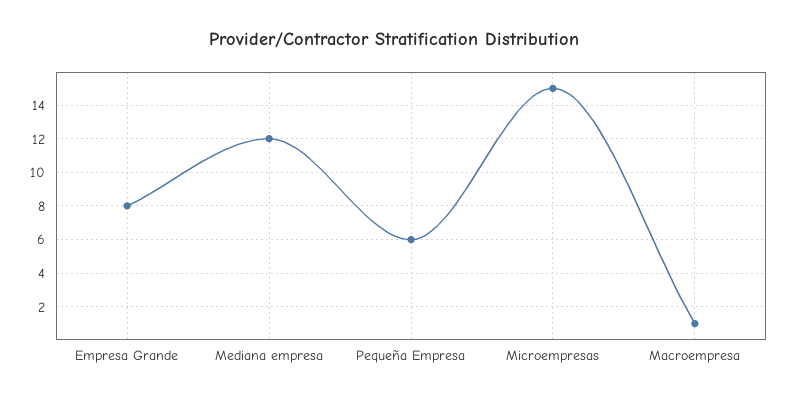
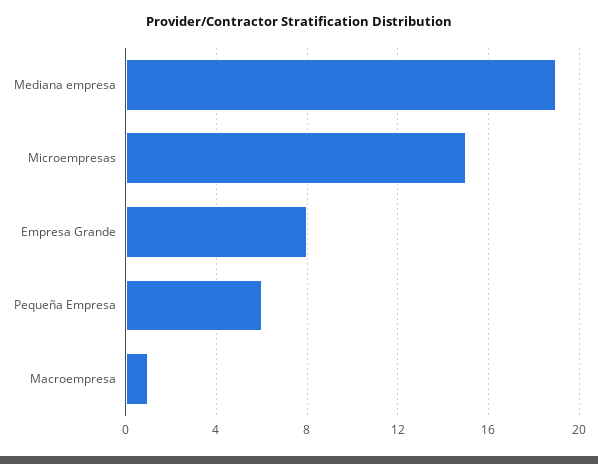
Mediana empresa: 12 -> 19

